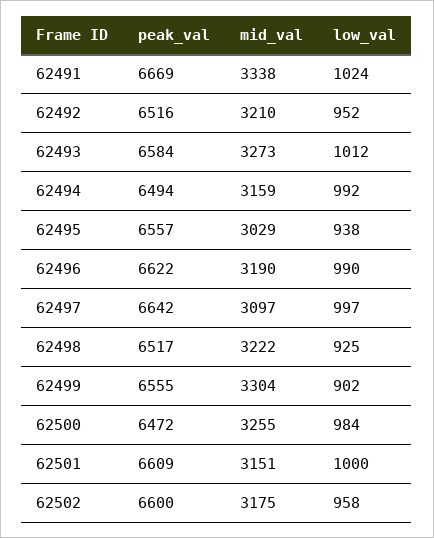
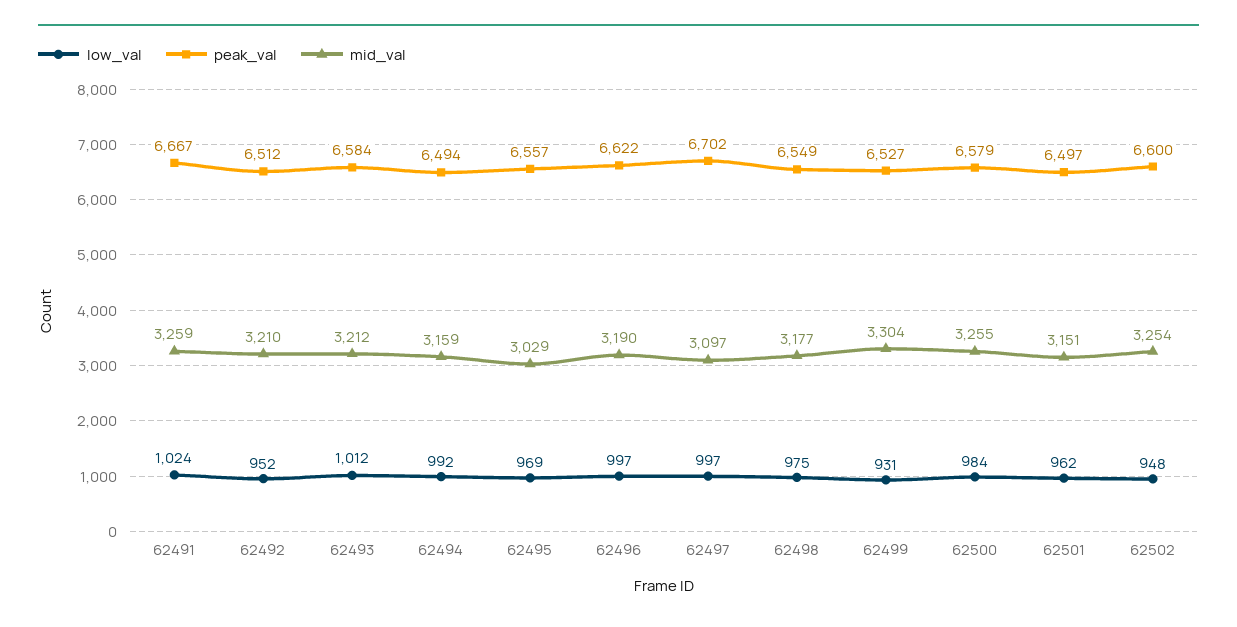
peak_val, 62491: 6669 -> 6667
mid_val, 62491: 3338 -> 3259
peak_val, 62492: 6516 -> 6512
mid_val, 62493: 3273 -> 3212
low_val, 62495: 938 -> 969
low_val, 62496: 990 -> 997
peak_val, 62497: 6642 -> 6702
peak_val, 62498: 6517 -> 6549
mid_val, 62498: 3222 -> 3177
low_val, 62498: 925 -> 975
peak_val, 62499: 6555 -> 6527
low_val, 62499: 902 -> 931
peak_val, 62500: 6472 -> 6579
peak_val, 62501: 6609 -> 6497
low_val, 62501: 1000 -> 962
mid_val, 62502: 3175 -> 3254
low_val, 62502: 958 -> 948

